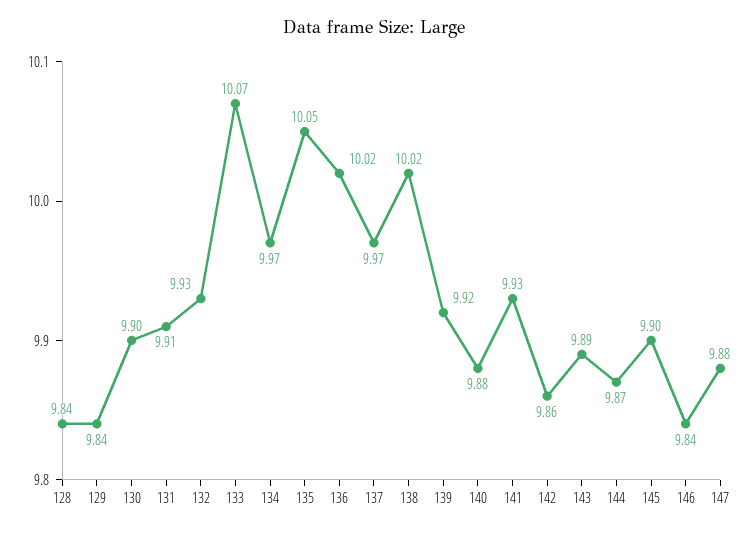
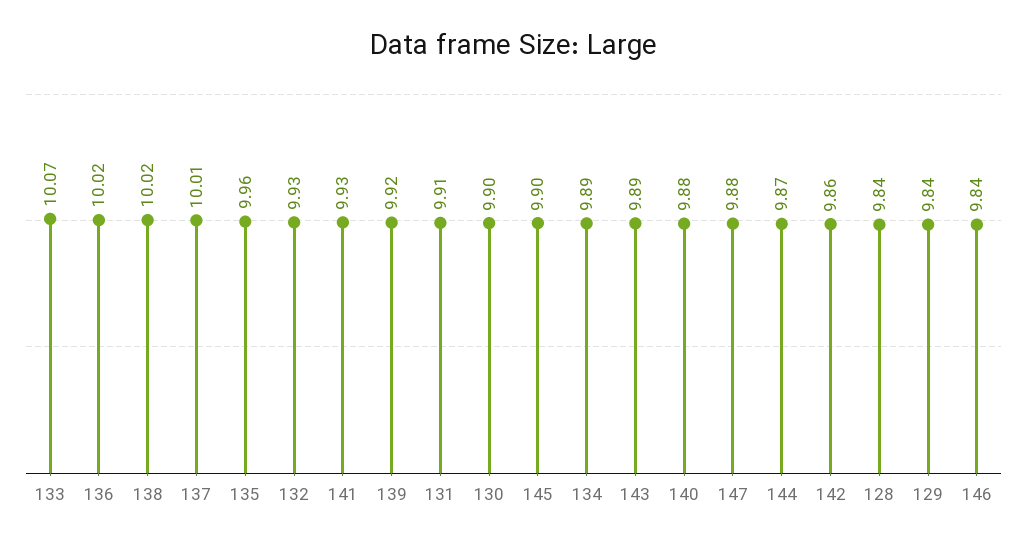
134: 9.97 -> 9.89
135: 10.05 -> 9.96
137: 9.97 -> 10.01

